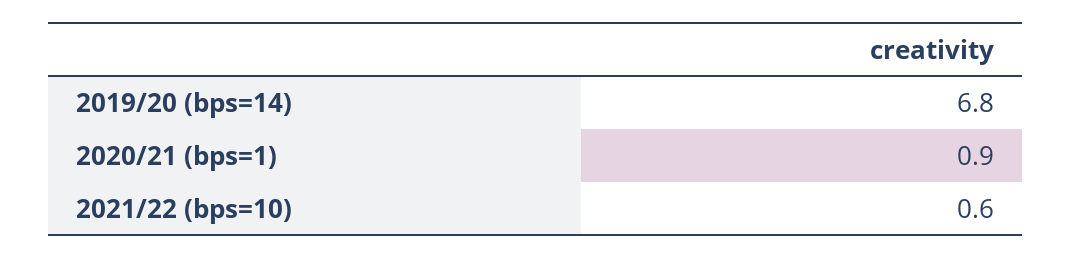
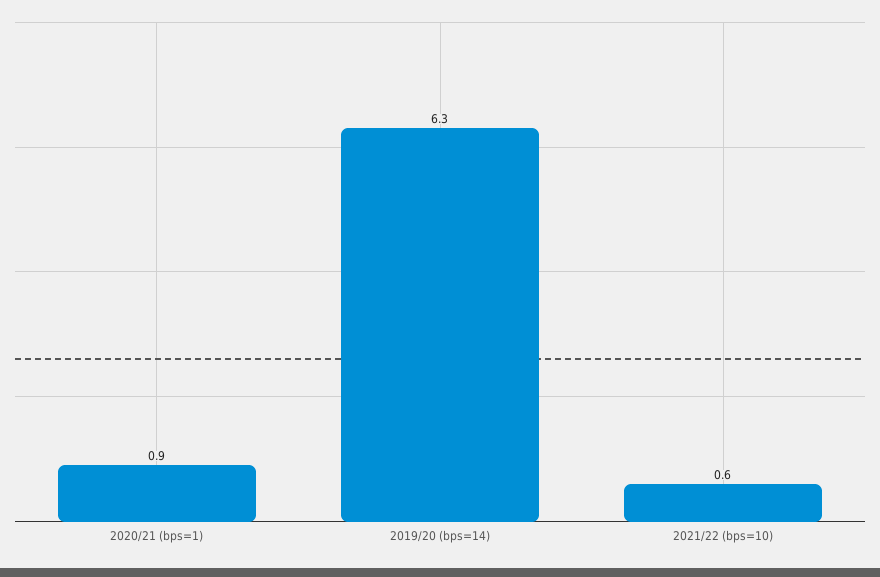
2019/20 (bps=14): 6.8 -> 6.3

